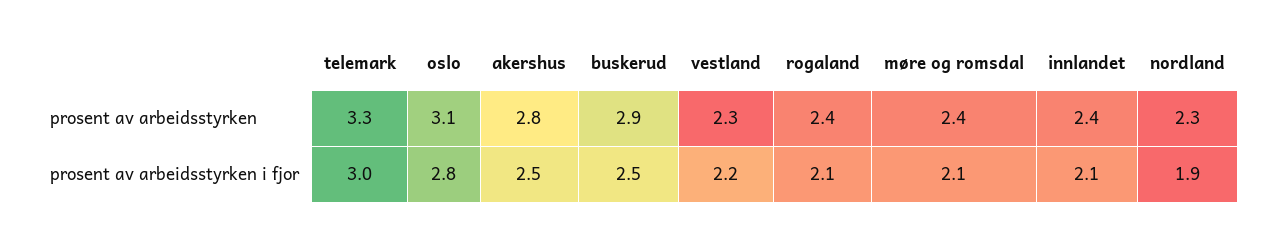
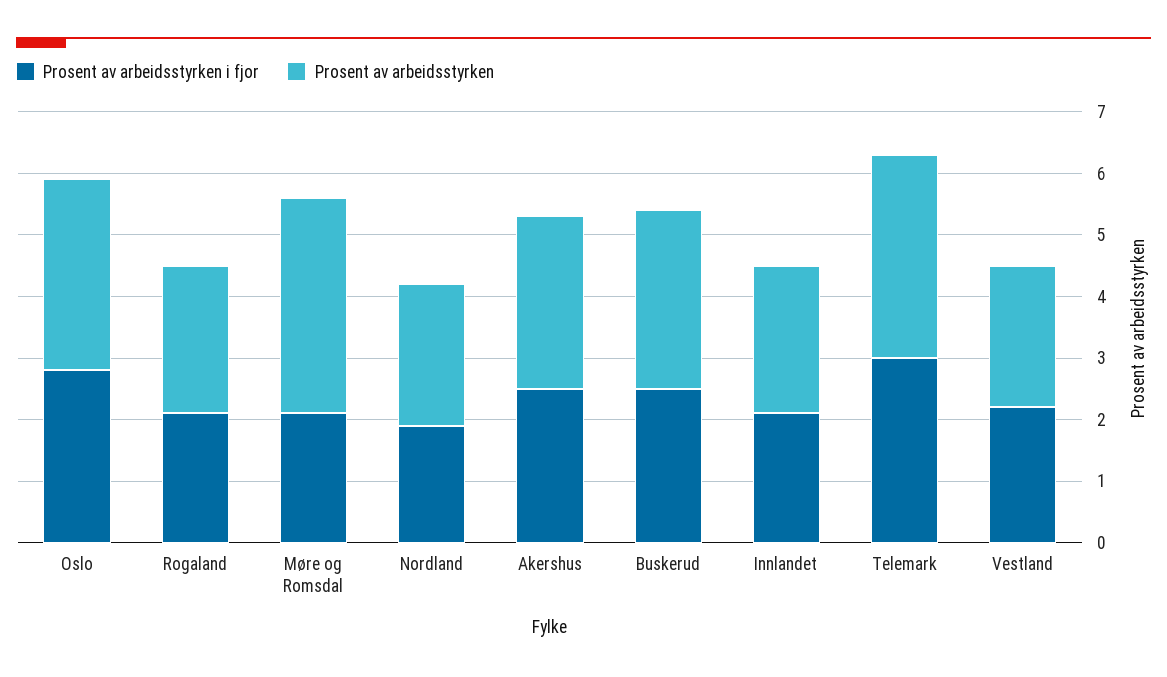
prosent av arbeidsstyrken, møre og romsdal: 2.4 -> 3.5

